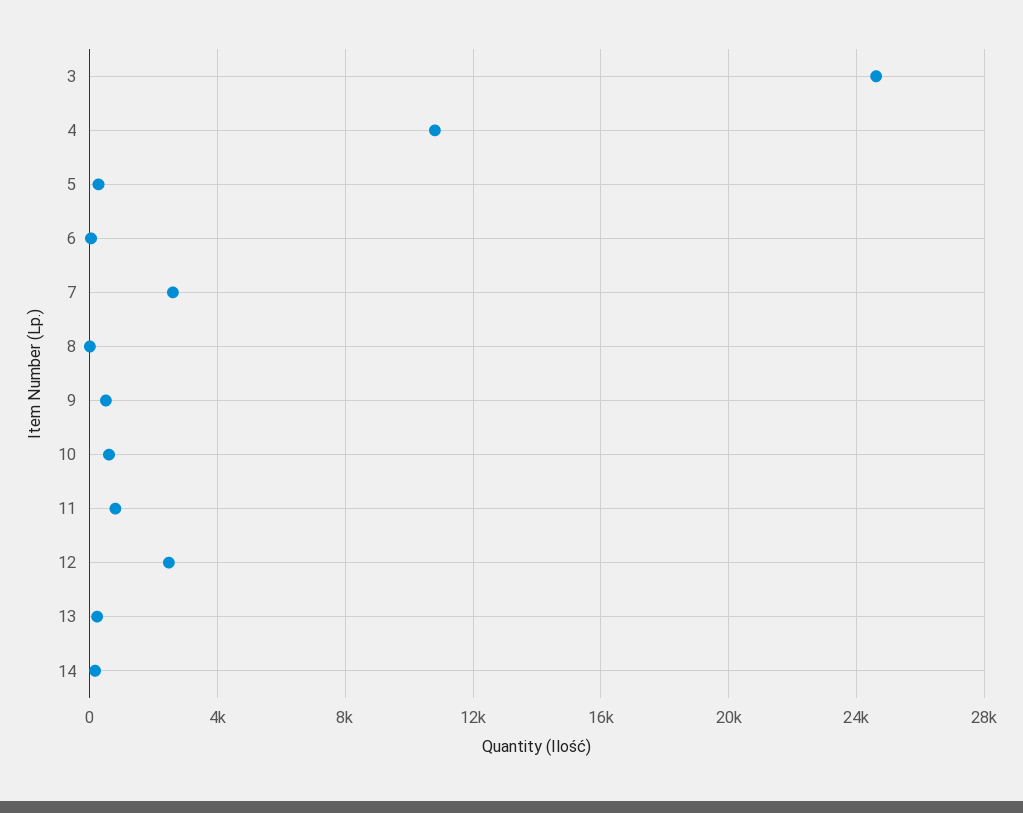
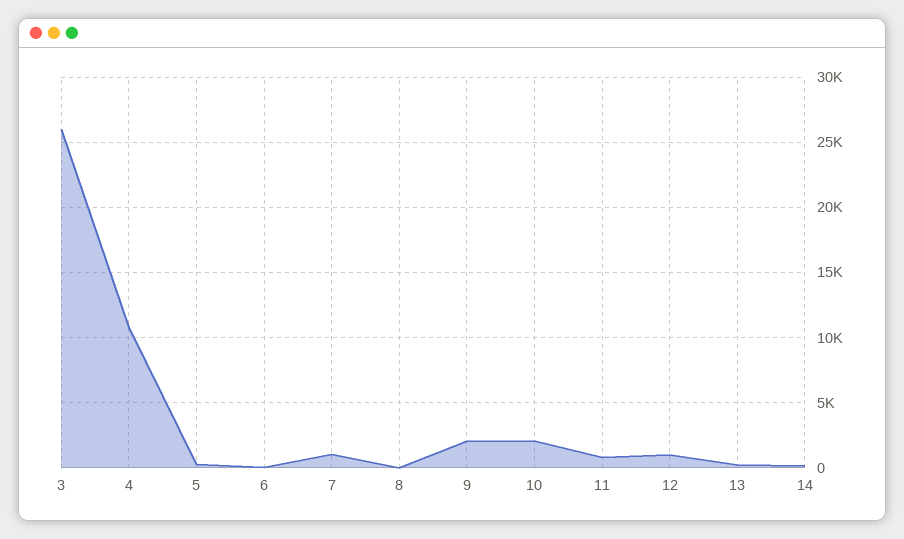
3: 24500 -> 26000
7: 2500 -> 1000
9: 500 -> 2000
10: 500 -> 2000
12: 2500 -> 1000

